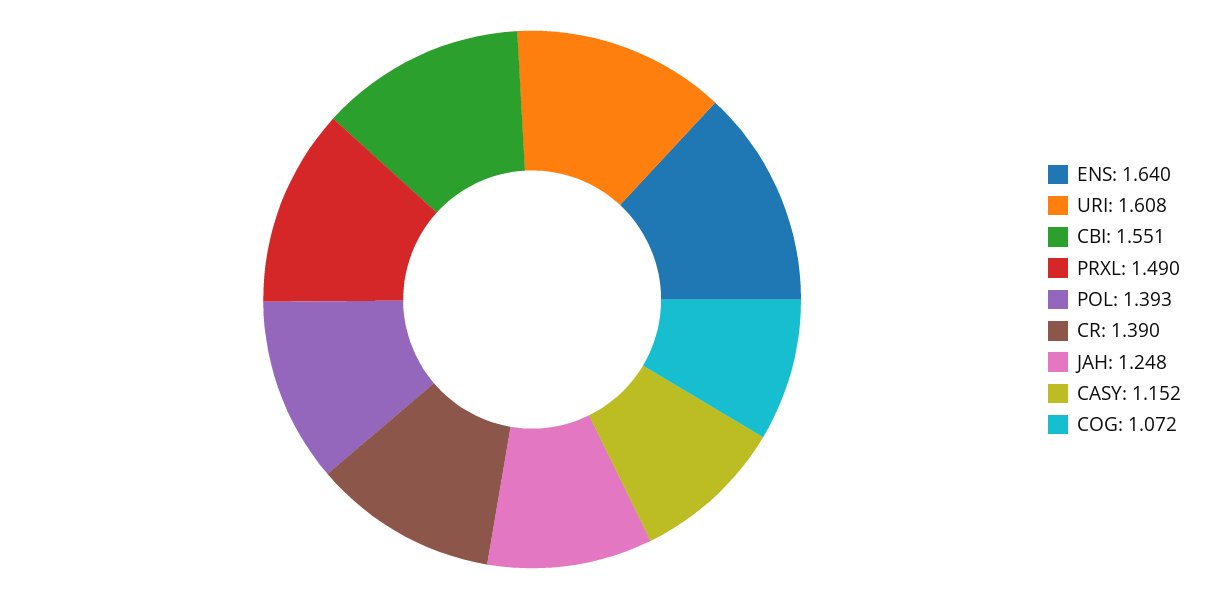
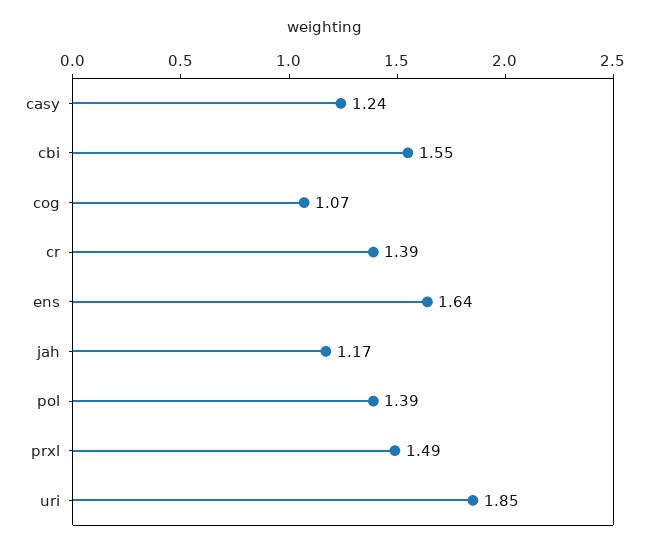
URI: 1.608 -> 1.85
JAH: 1.248 -> 1.17
CASY: 1.152 -> 1.24

